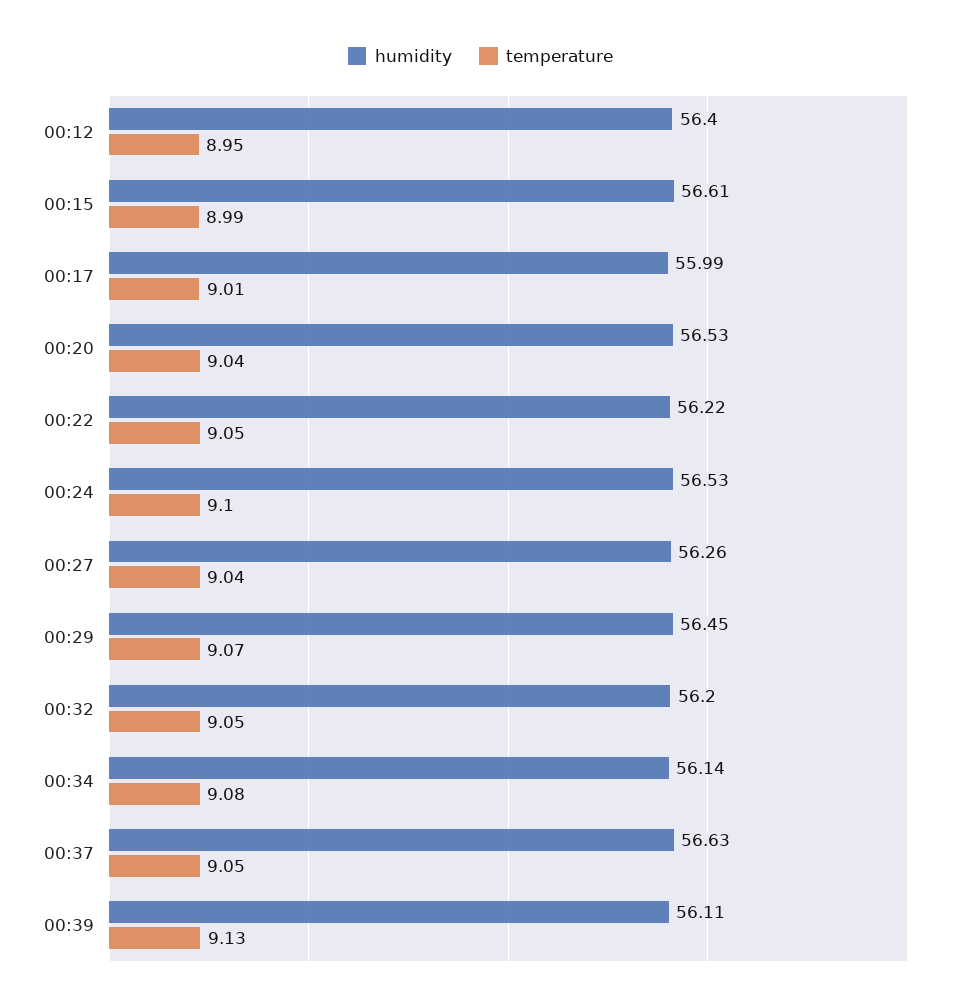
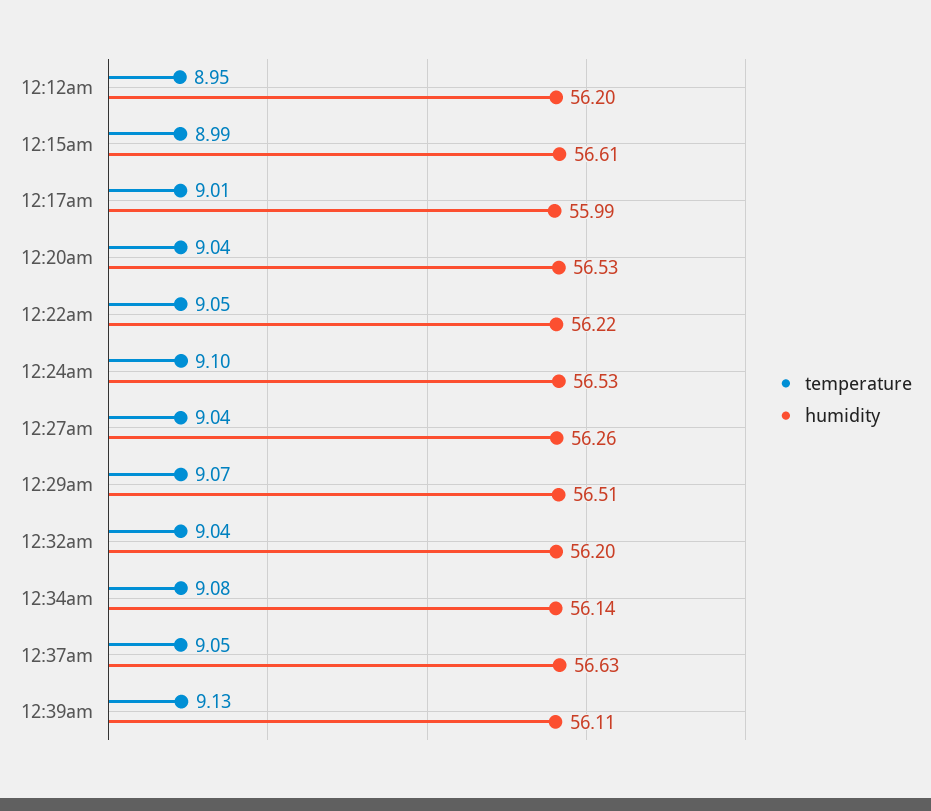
humidity, 00:12: 56.4 -> 56.2
humidity, 00:29: 56.45 -> 56.51
temperature, 00:32: 9.05 -> 9.04

